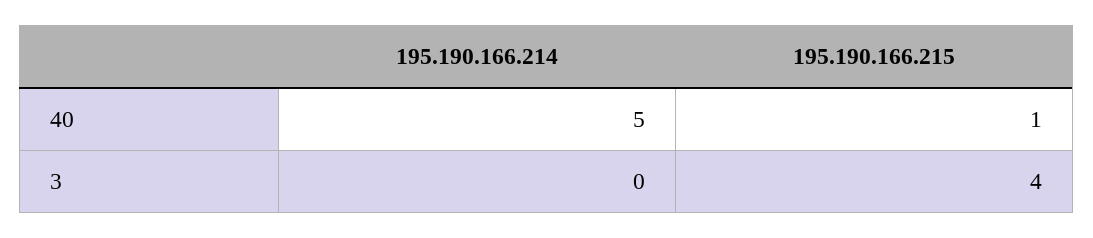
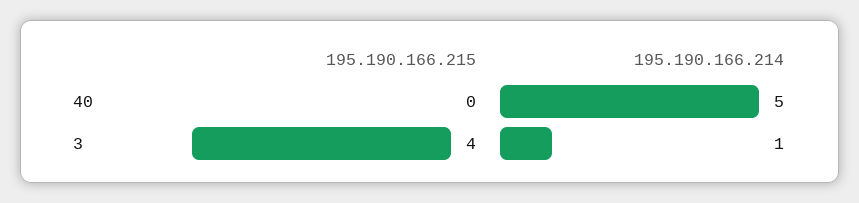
195.190.166.215, 40: 1 -> 0
195.190.166.214, 3: 0 -> 1

